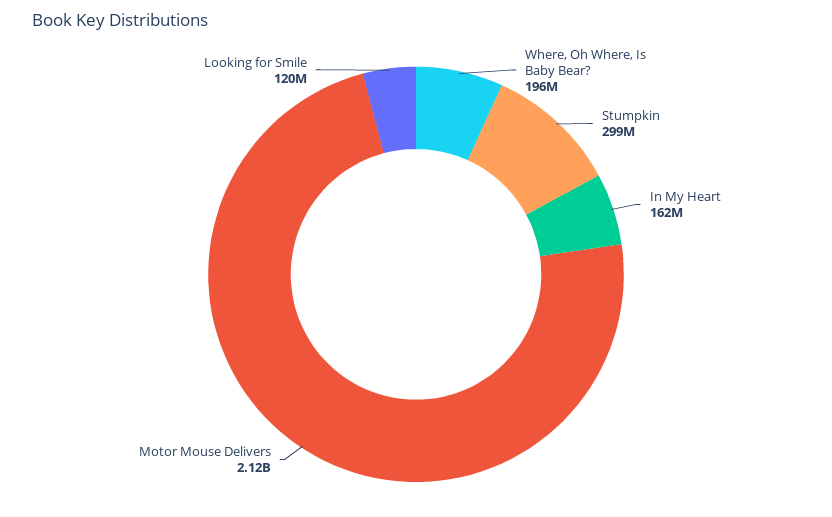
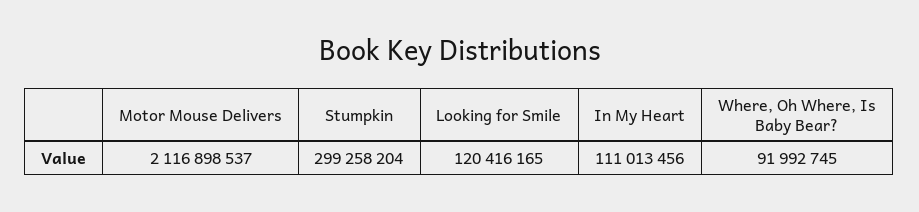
Where, Oh Where, Is Baby Bear?: 196000000 -> 91992745
In My Heart: 162000000 -> 111013456

